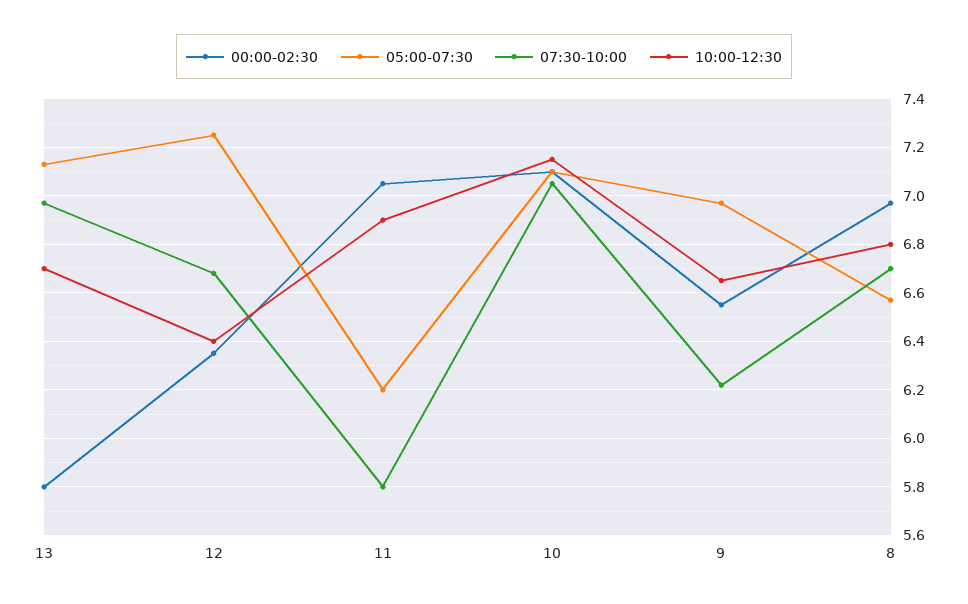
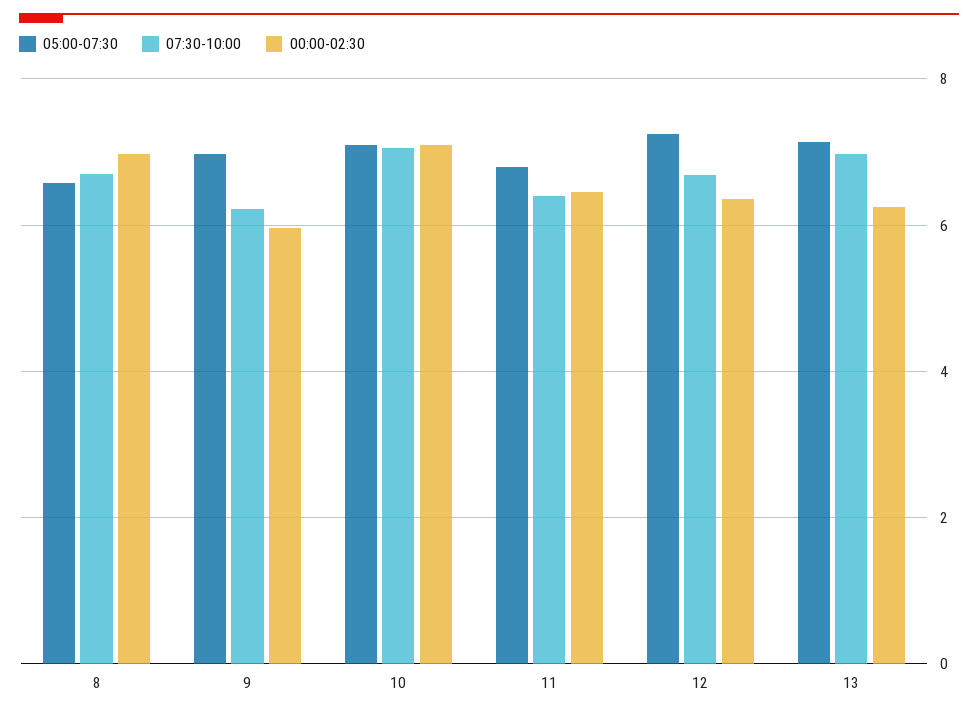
00:00-02:30, 13: 5.8 -> 6.2
10:00-12:30, 13: 6.7 -> none
10:00-12:30, 12: 6.4 -> none
00:00-02:30, 11: 7.05 -> 6.4
05:00-07:30, 11: 6.2 -> 6.8
07:30-10:00, 11: 5.8 -> 6.4
10:00-12:30, 11: 6.9 -> none
10:00-12:30, 10: 7.15 -> none
00:00-02:30, 9: 6.55 -> 6
10:00-12:30, 9: 6.65 -> none
10:00-12:30, 8: 6.8 -> none

